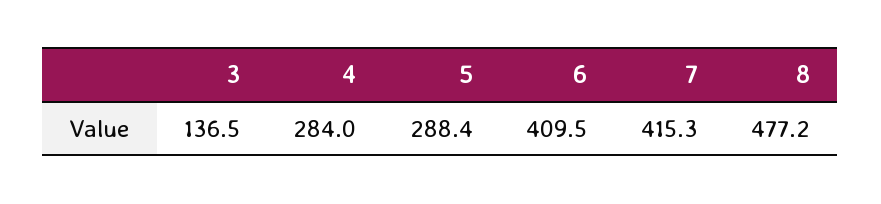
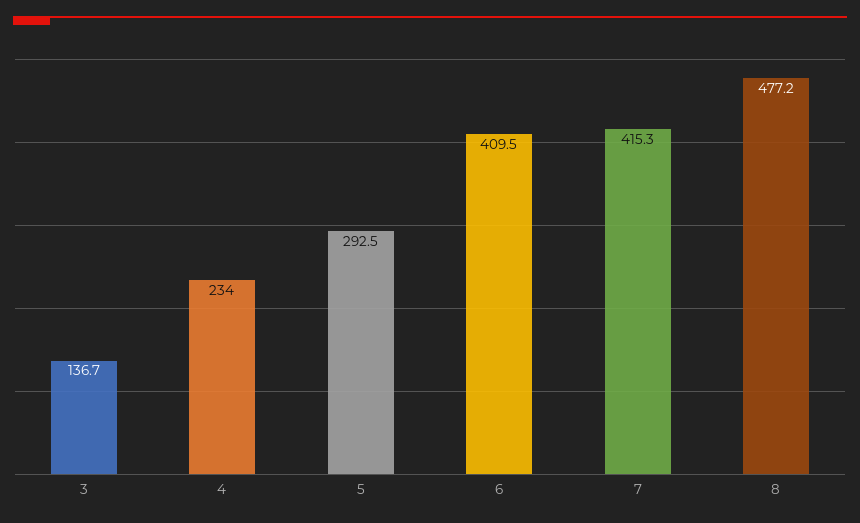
3: 136.5 -> 136.7
4: 284 -> 234
5: 288.4 -> 292.5

